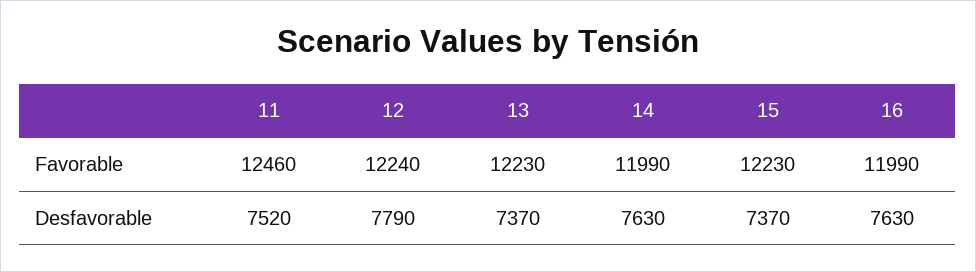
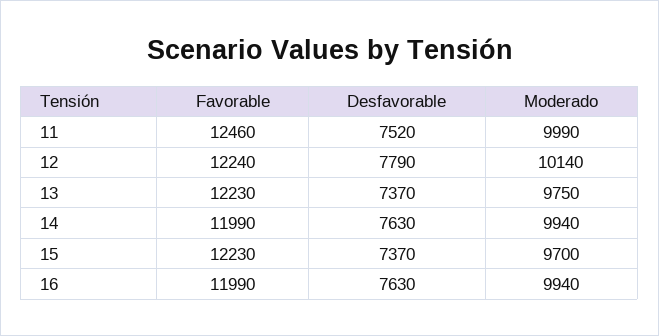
11, Moderado: none -> 9990
12, Moderado: none -> 10140
13, Moderado: none -> 9750
14, Moderado: none -> 9940
15, Moderado: none -> 9700
16, Moderado: none -> 9940

